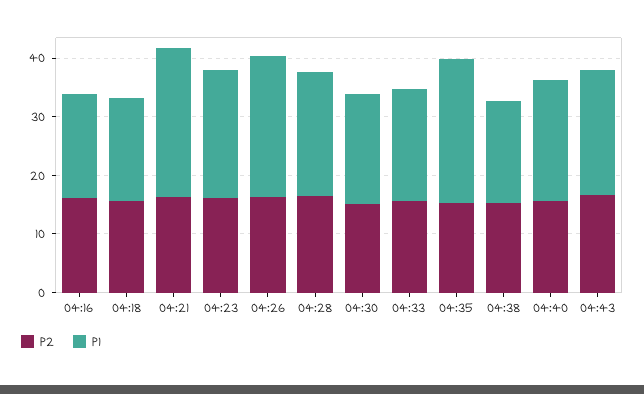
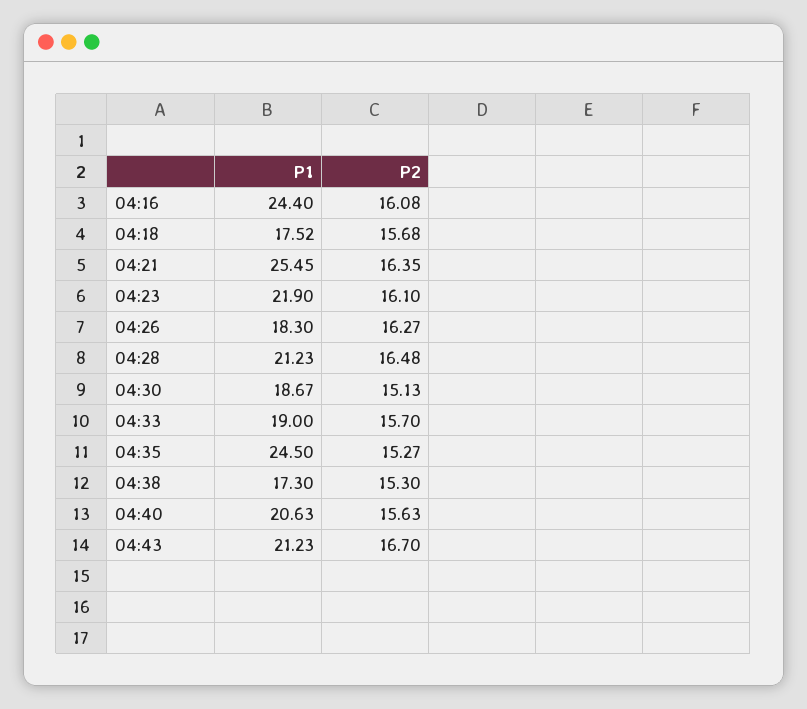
P1, 04:16: 18 -> 24.4
P1, 04:26: 24 -> 18.3

